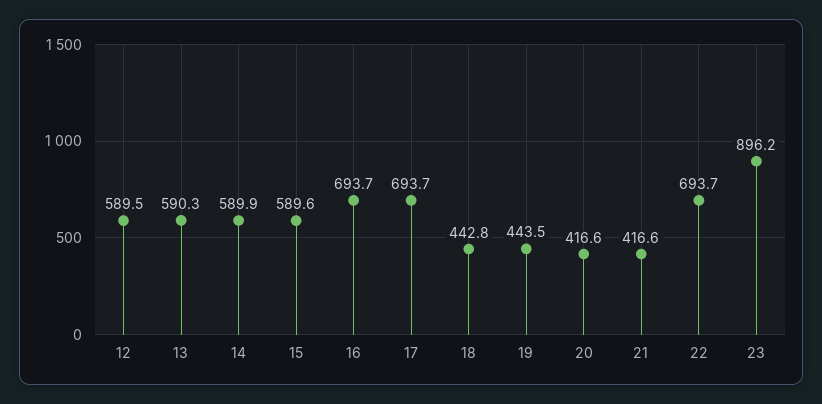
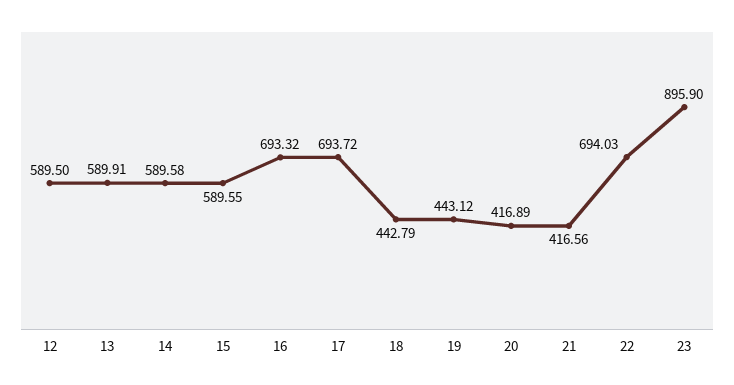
13: 590.3 -> 589.91
14: 589.9 -> 589.58
16: 693.7 -> 693.32
19: 443.5 -> 443.12
20: 416.6 -> 416.89
22: 693.7 -> 694.03
23: 896.2 -> 895.9

